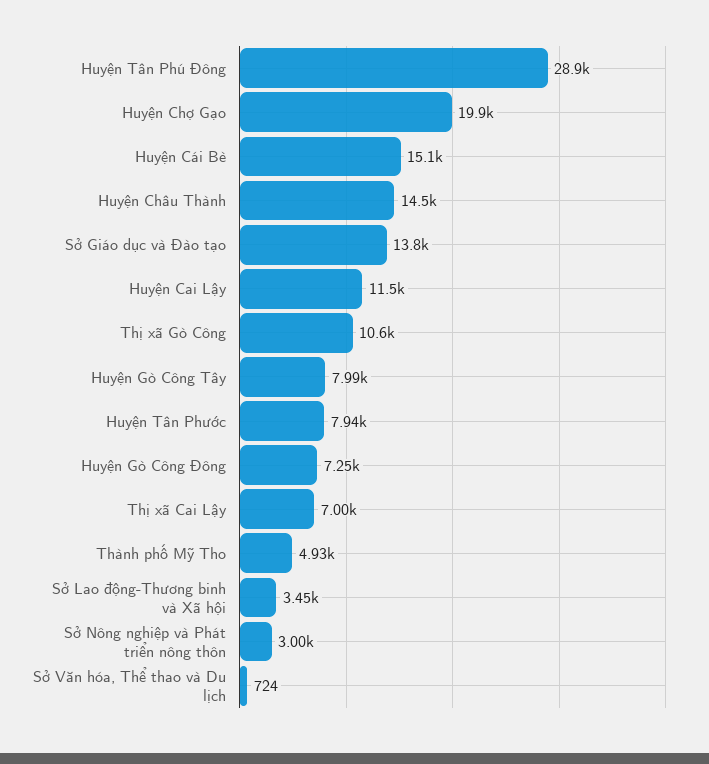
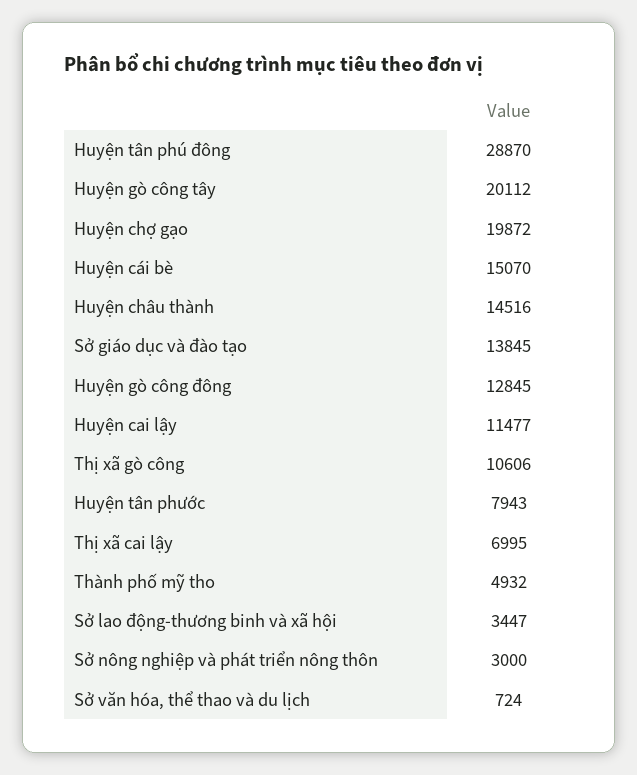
Huyện Gò Công Tây: 7990 -> 20112
Huyện Gò Công Đông: 7250 -> 12845

